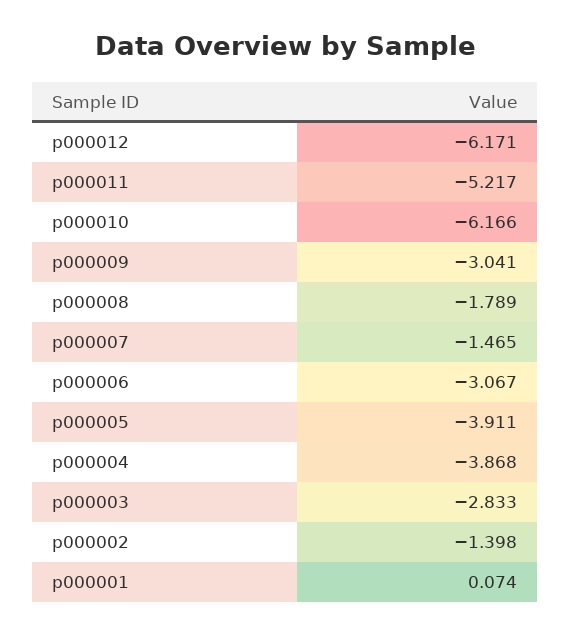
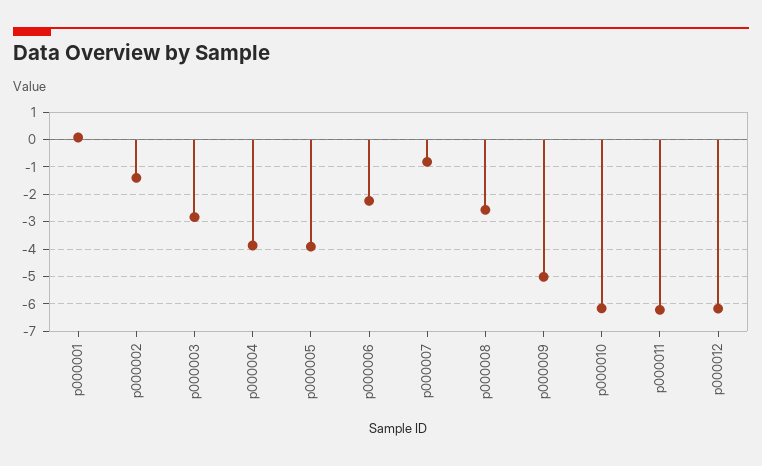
p000011: -5.217 -> -6.25
p000009: -3.041 -> -5
p000008: -1.789 -> -2.5
p000007: -1.465 -> -0.75
p000006: -3.067 -> -2.25

